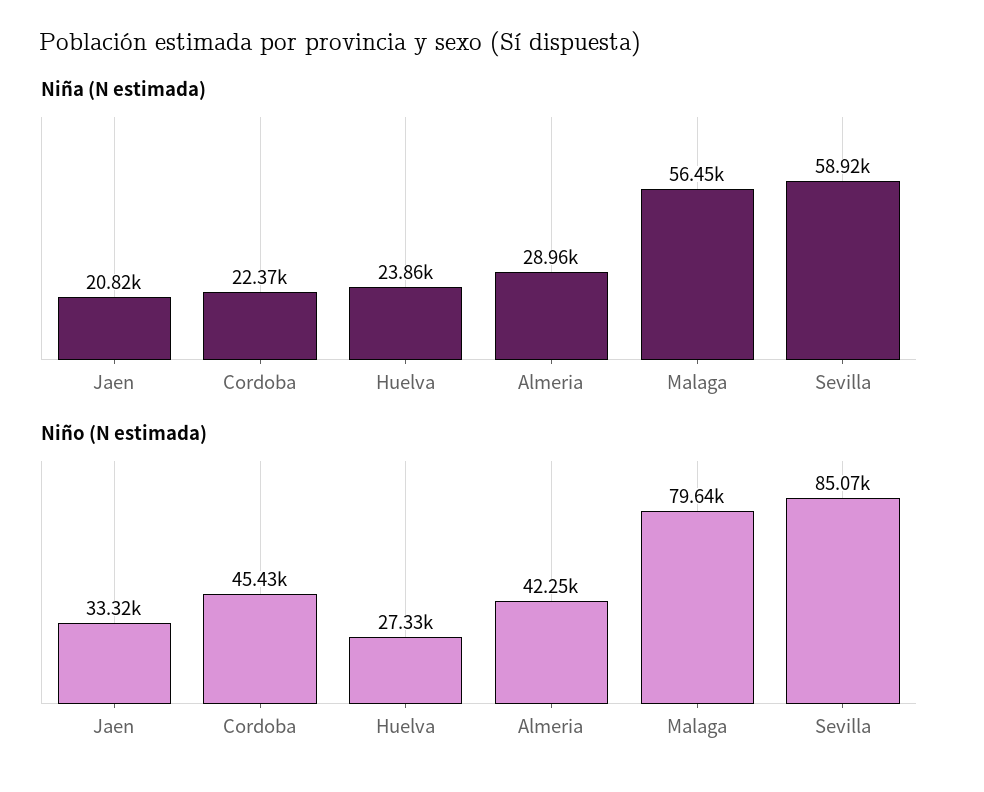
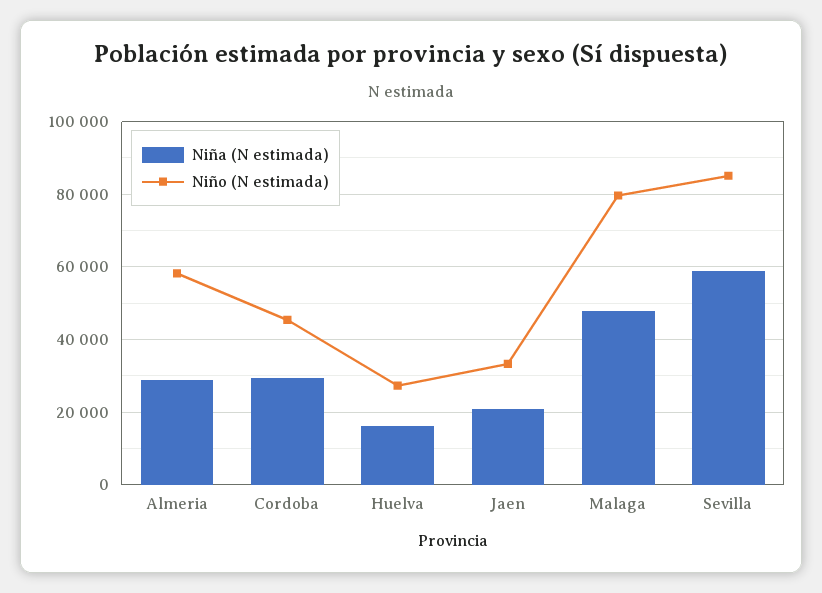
Niña (N estimada), Cordoba: 22370 -> 30000
Niña (N estimada), Huelva: 23860 -> 16000
Niña (N estimada), Malaga: 56450 -> 48000
Niño (N estimada), Almeria: 42250 -> 58000

